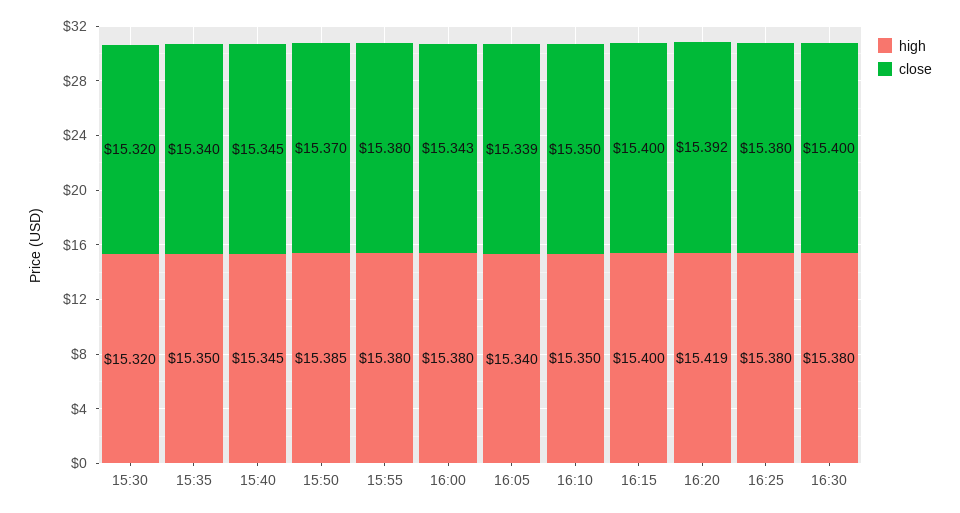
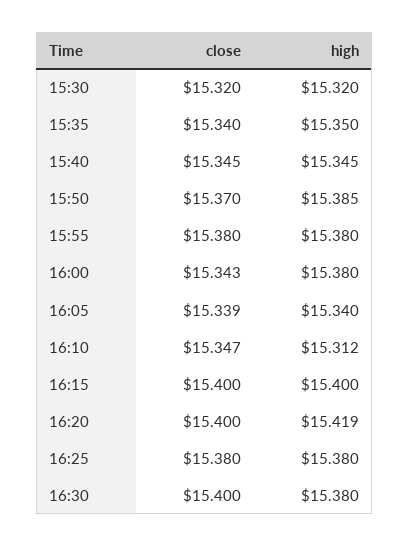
high, 16:10: 15.35 -> 15.312
close, 16:10: 15.35 -> 15.347
close, 16:20: 15.392 -> 15.4

